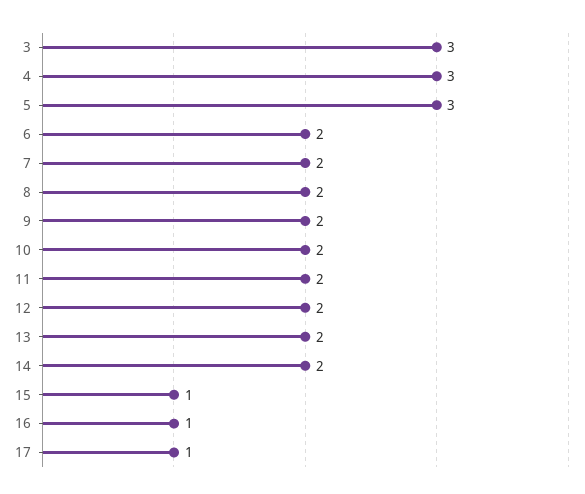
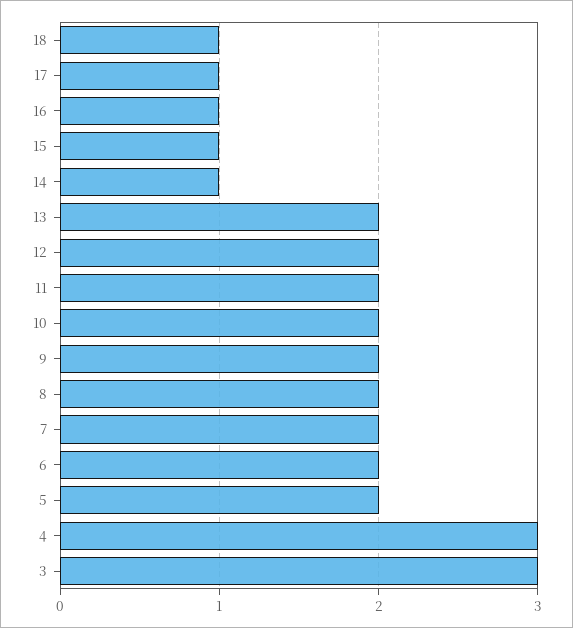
5: 3 -> 2
14: 2 -> 1
18: none -> 1

